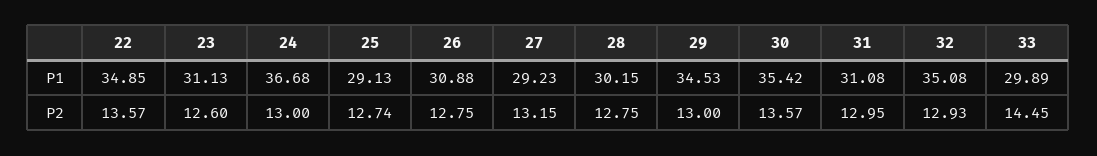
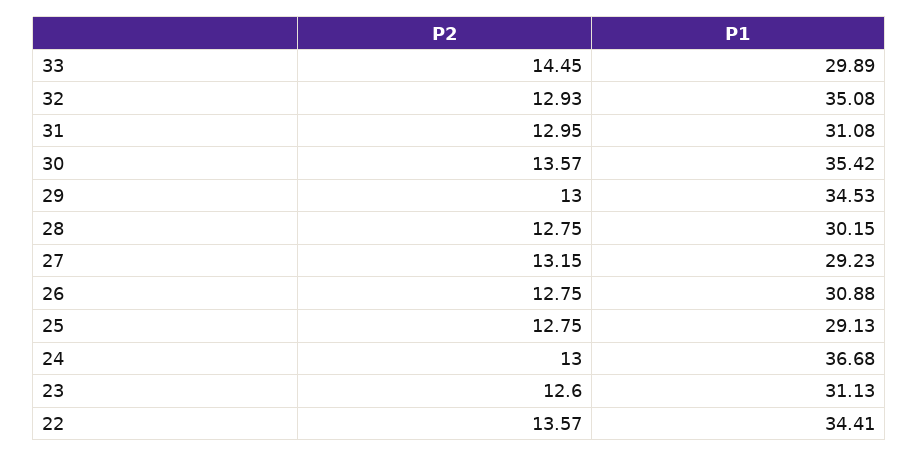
22, P1: 34.85 -> 34.41
25, P2: 12.74 -> 12.75

